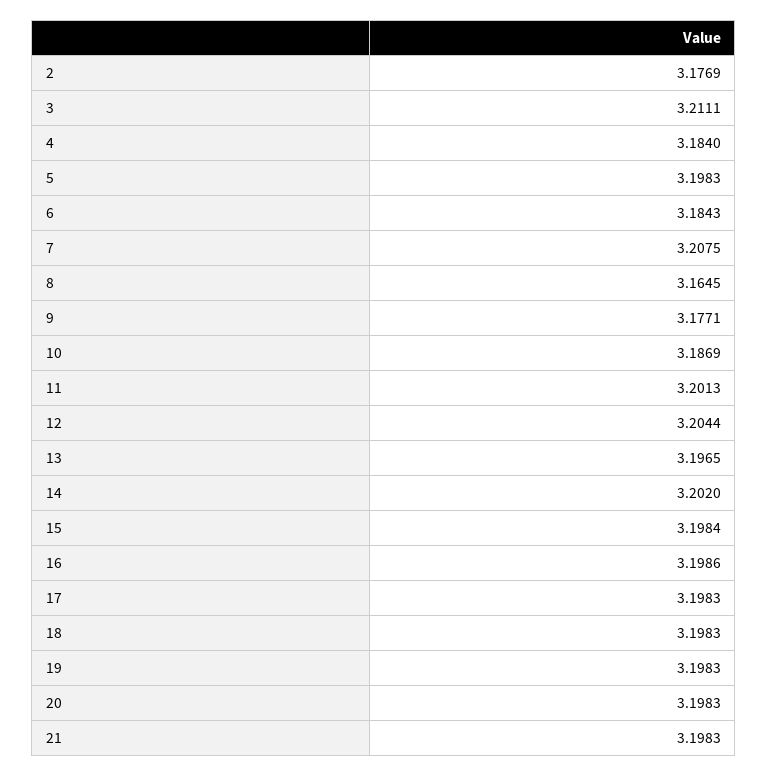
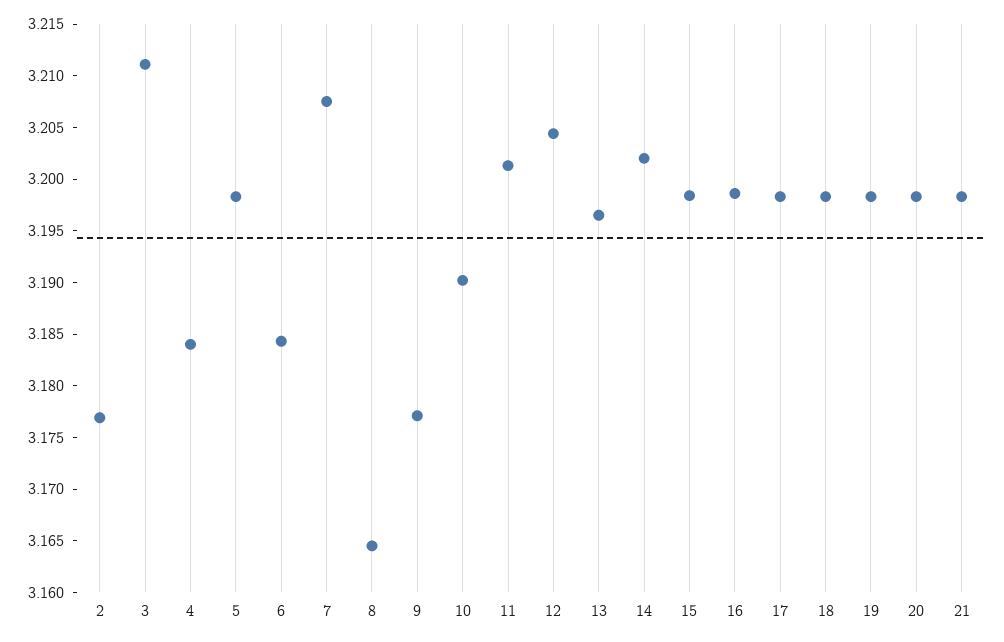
10: 3.1869 -> 3.19

